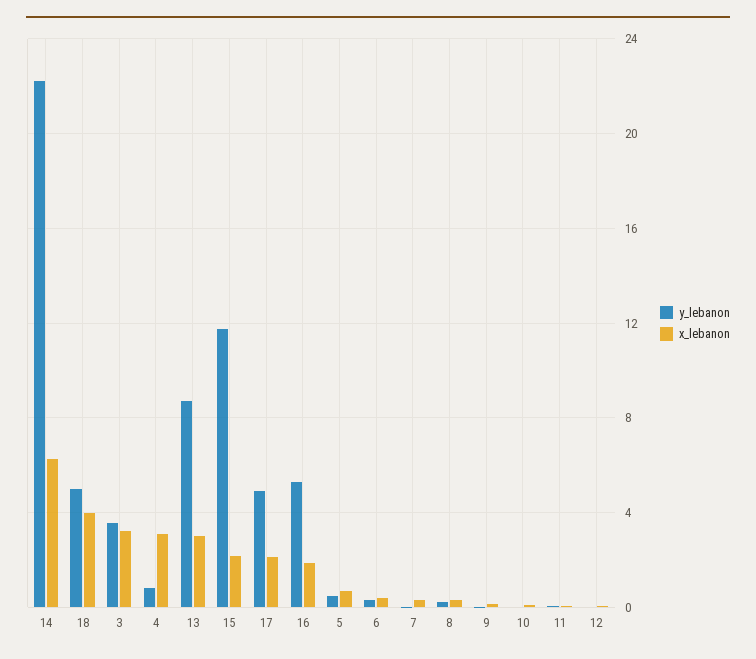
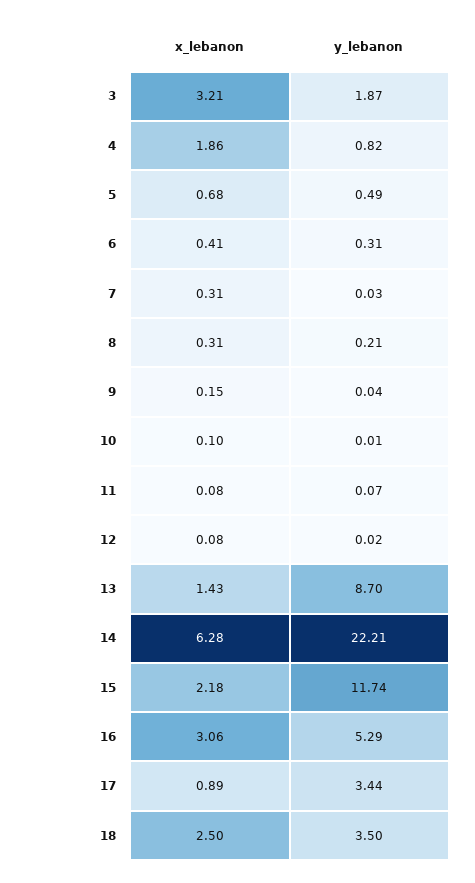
y_lebanon, 18: 5 -> 3.5
x_lebanon, 18: 4 -> 2.5
y_lebanon, 3: 3.5 -> 1.87
x_lebanon, 4: 3 -> 1.86
x_lebanon, 13: 3 -> 1.43
y_lebanon, 17: 5 -> 3.44
x_lebanon, 17: 2 -> 0.89
x_lebanon, 16: 2 -> 3.06

